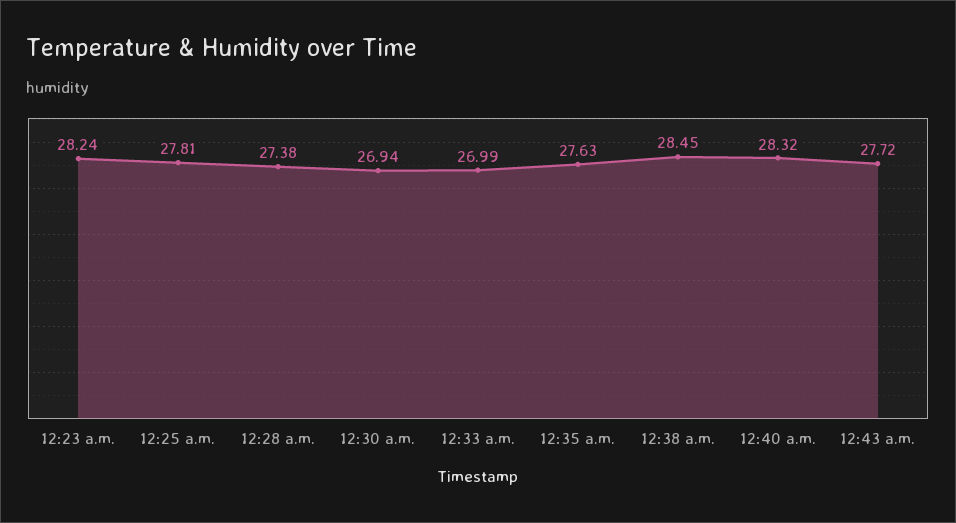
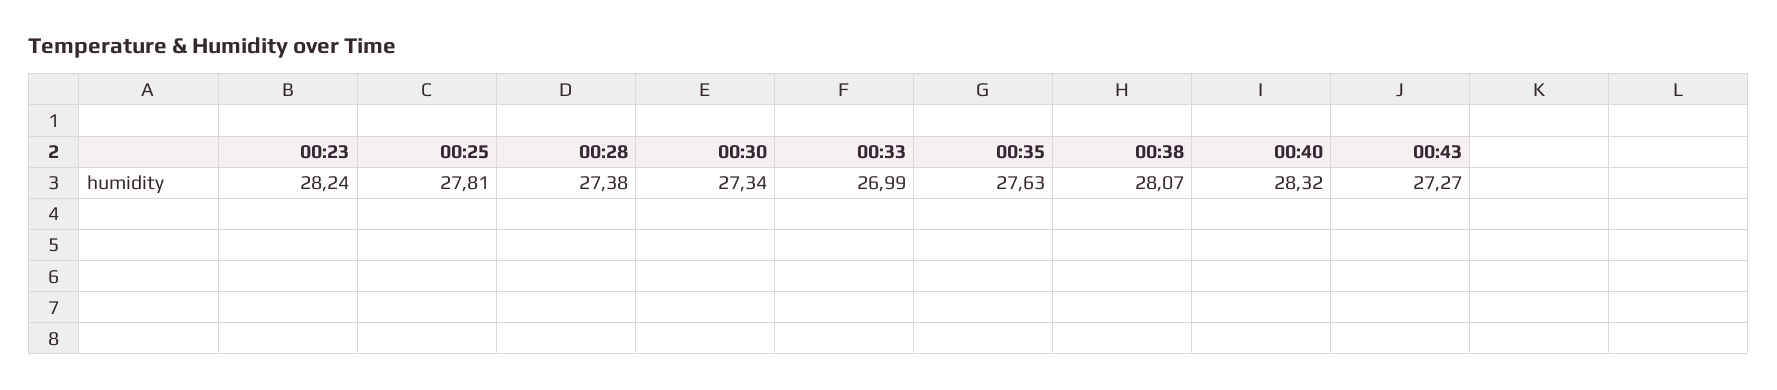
12:30 a.m.: 26.94 -> 27.34
12:38 a.m.: 28.45 -> 28.07
12:43 a.m.: 27.72 -> 27.27

